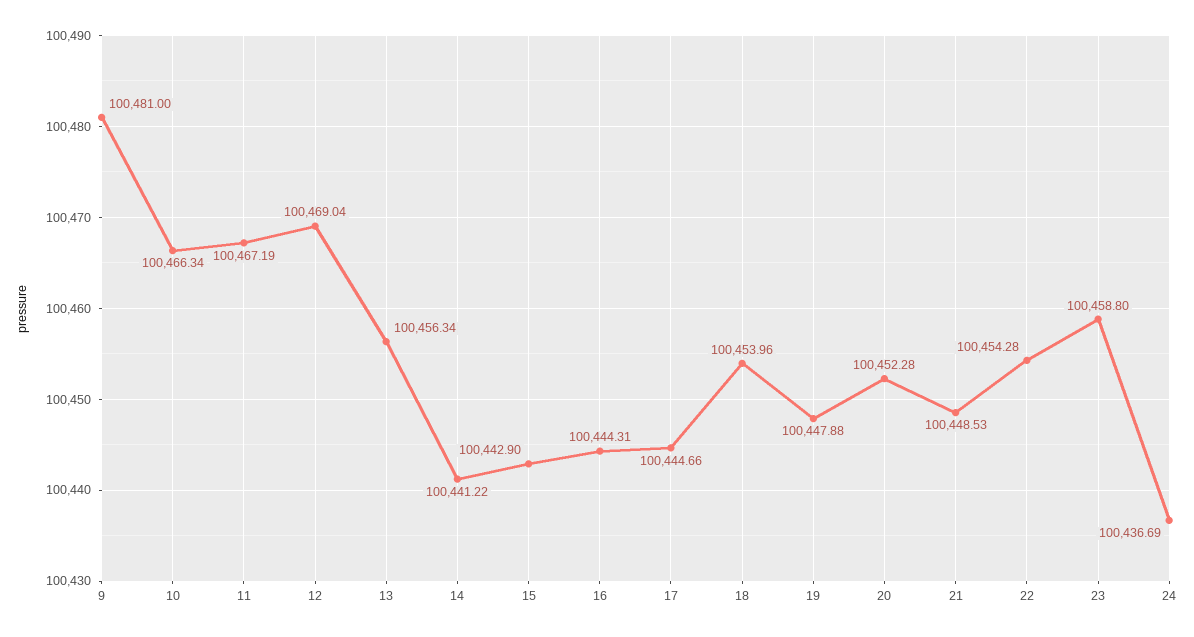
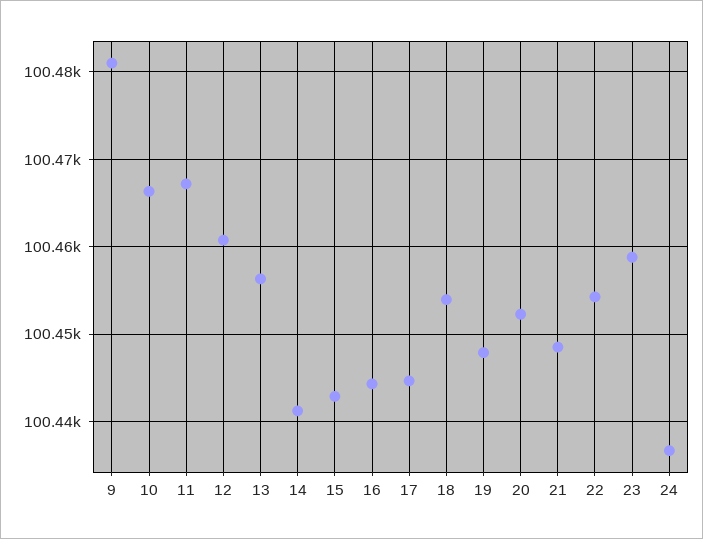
12: 100469.04 -> 100461

